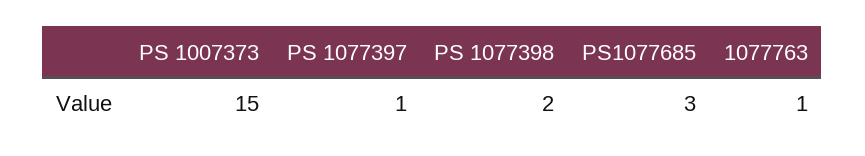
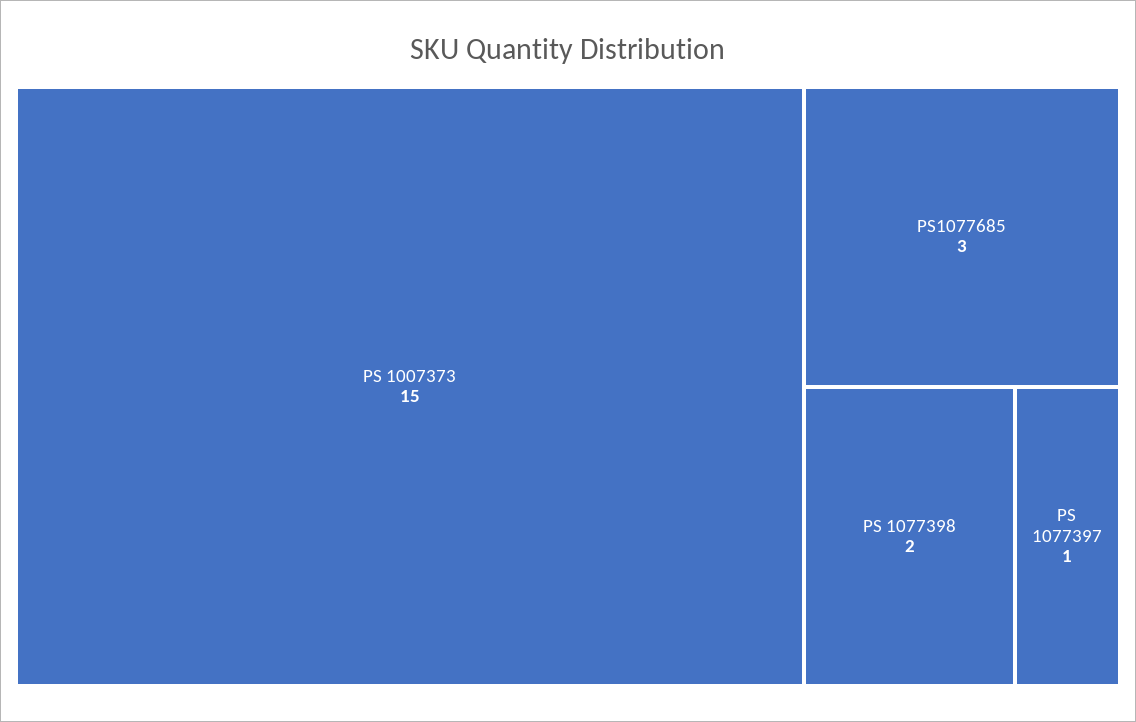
1077763: 1 -> none

